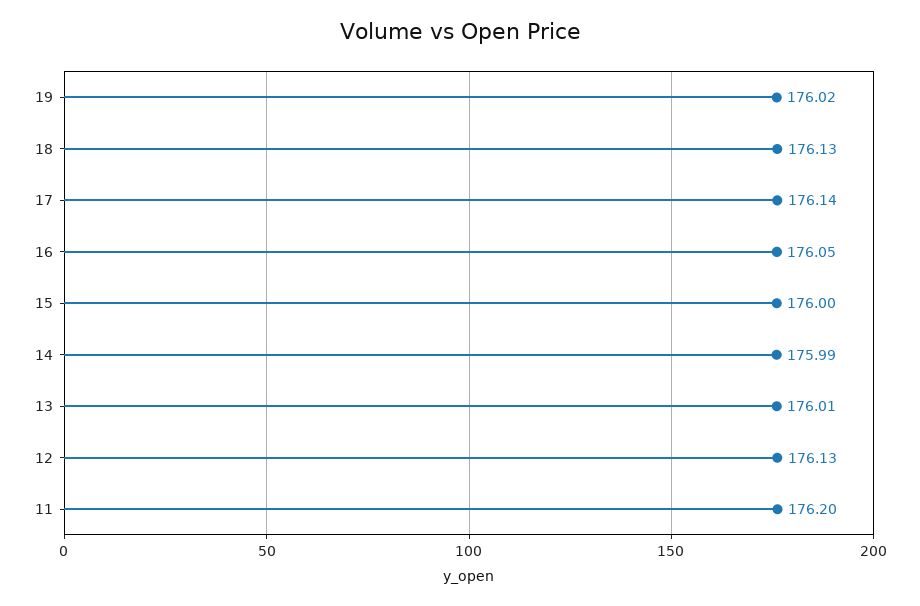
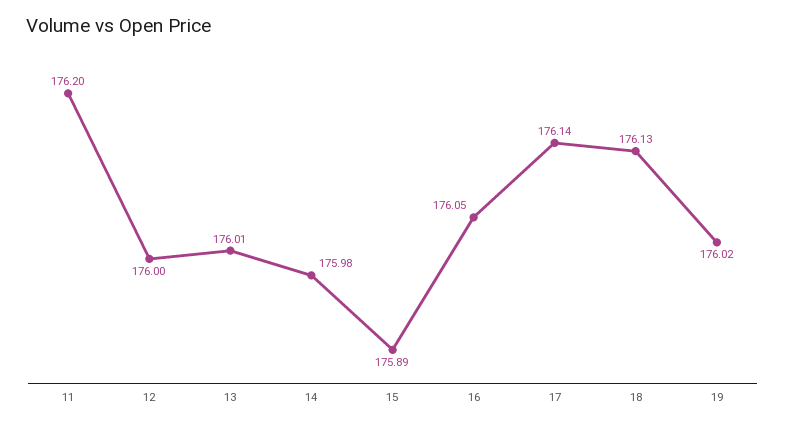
15: 176 -> 175.89
14: 175.99 -> 175.98
12: 176.13 -> 176

